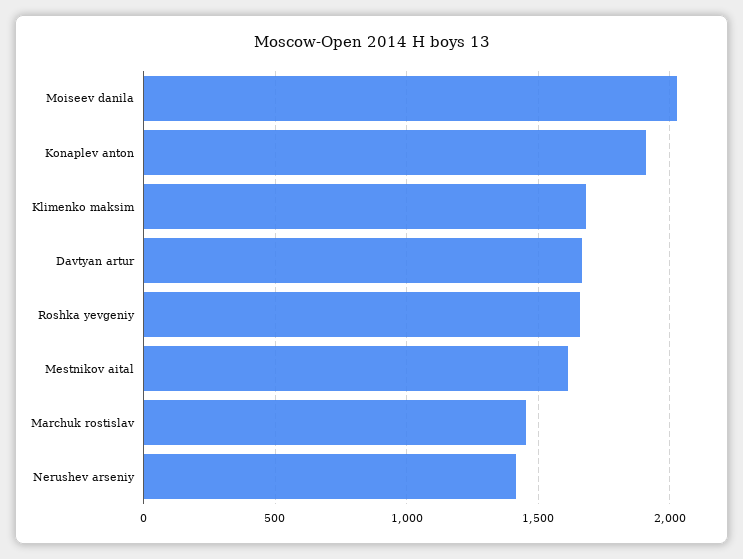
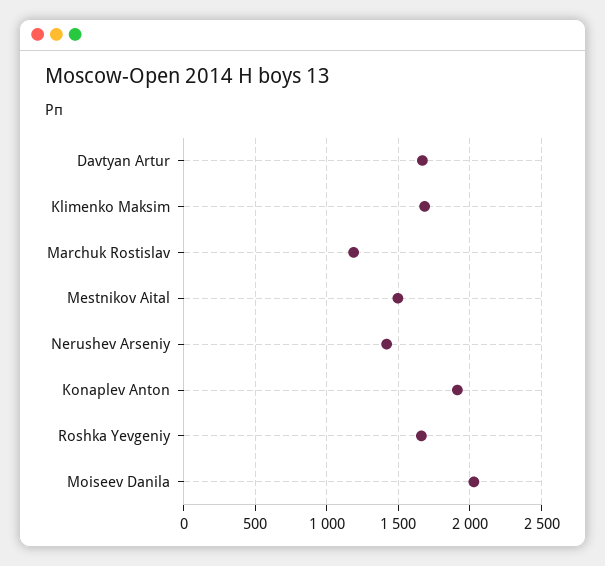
Mestnikov aital: 1600 -> 1500
Marchuk rostislav: 1450 -> 1200

